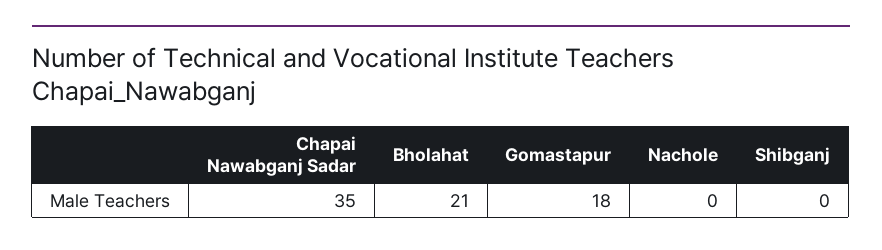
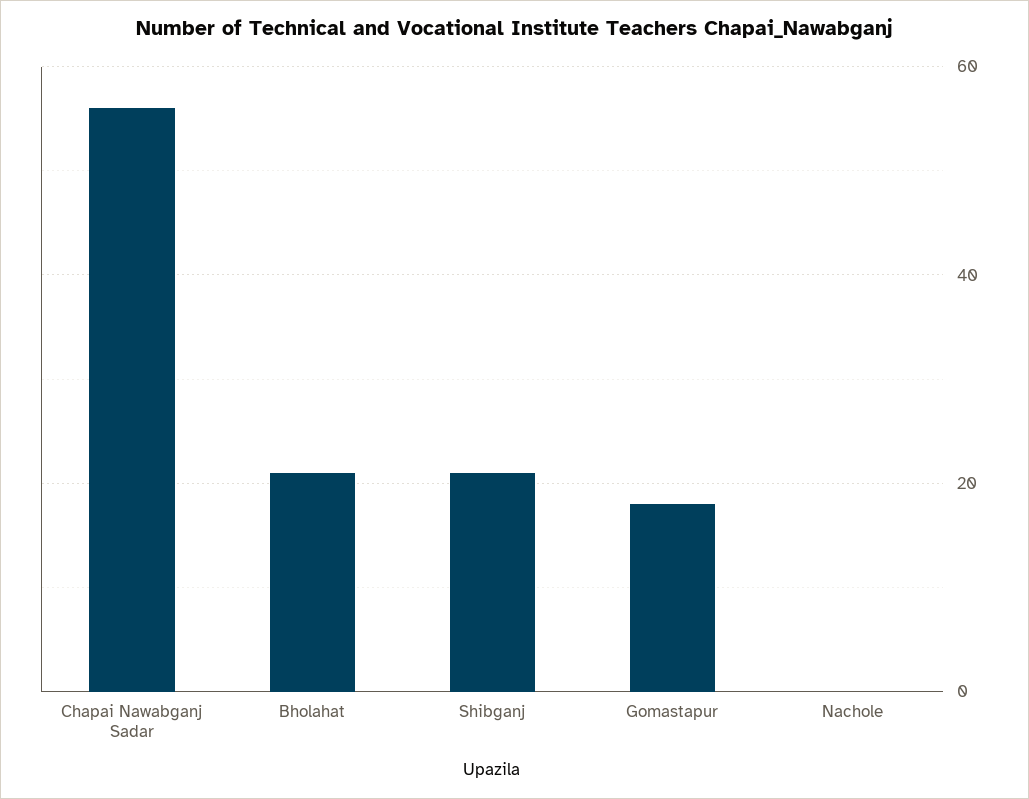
Chapai Nawabganj Sadar: 35 -> 55
Shibganj: 0 -> 20

